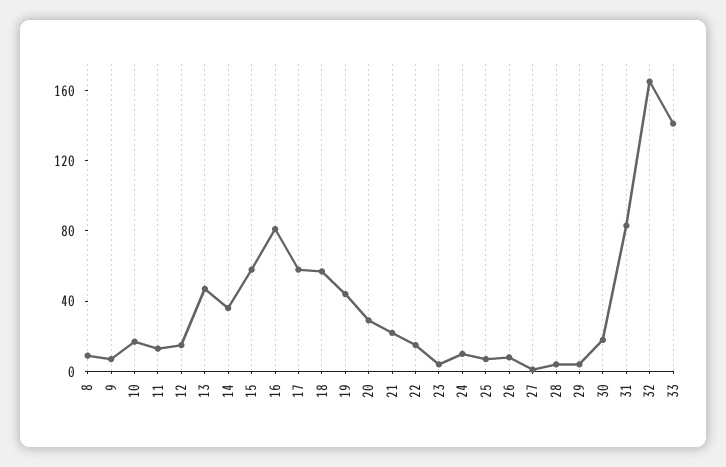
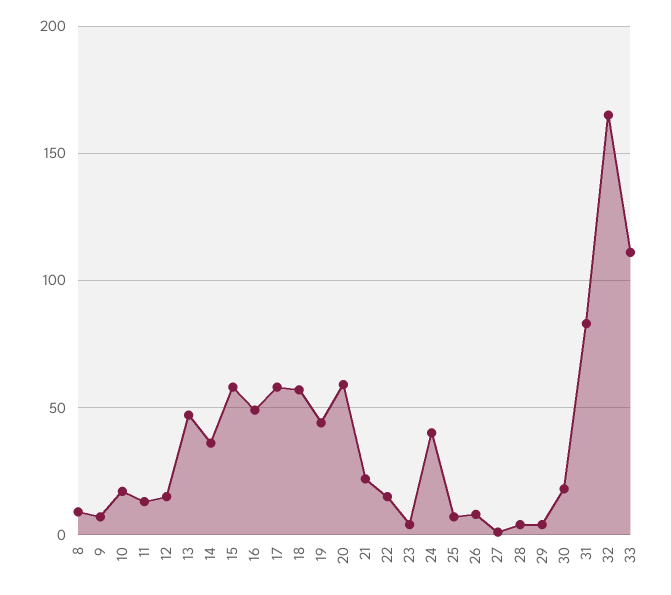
16: 80 -> 50
20: 30 -> 60
24: 10 -> 40
33: 140 -> 110

